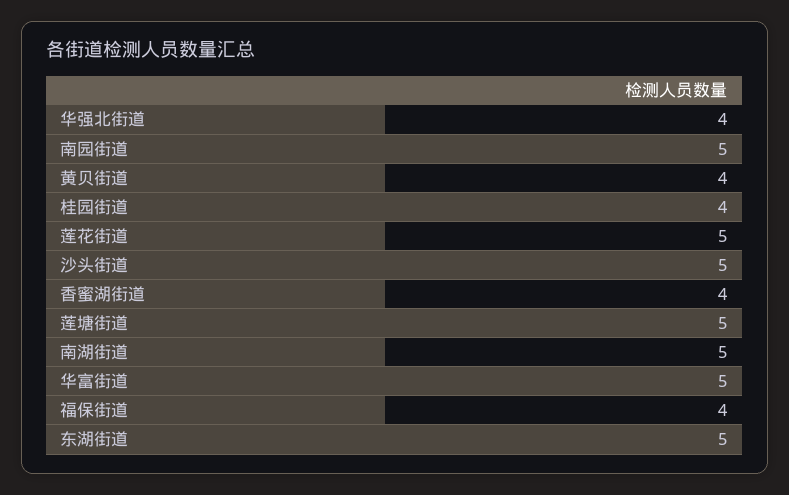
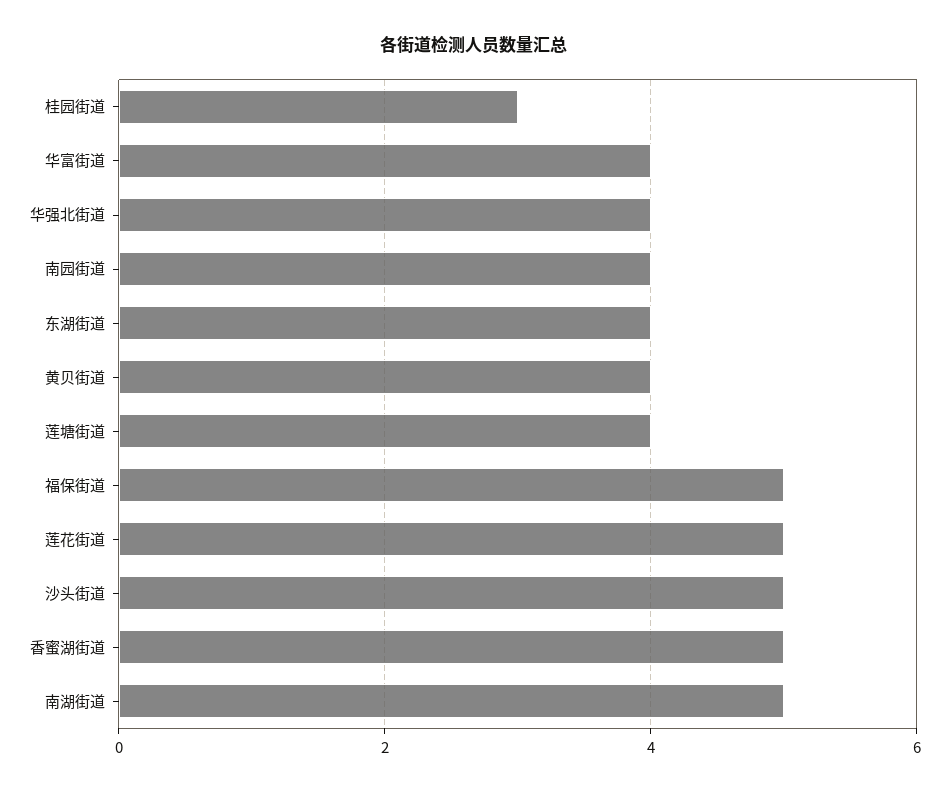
南园街道: 5 -> 4
桂园街道: 4 -> 3
香蜜湖街道: 4 -> 5
莲塘街道: 5 -> 4
华富街道: 5 -> 4
福保街道: 4 -> 5
东湖街道: 5 -> 4

